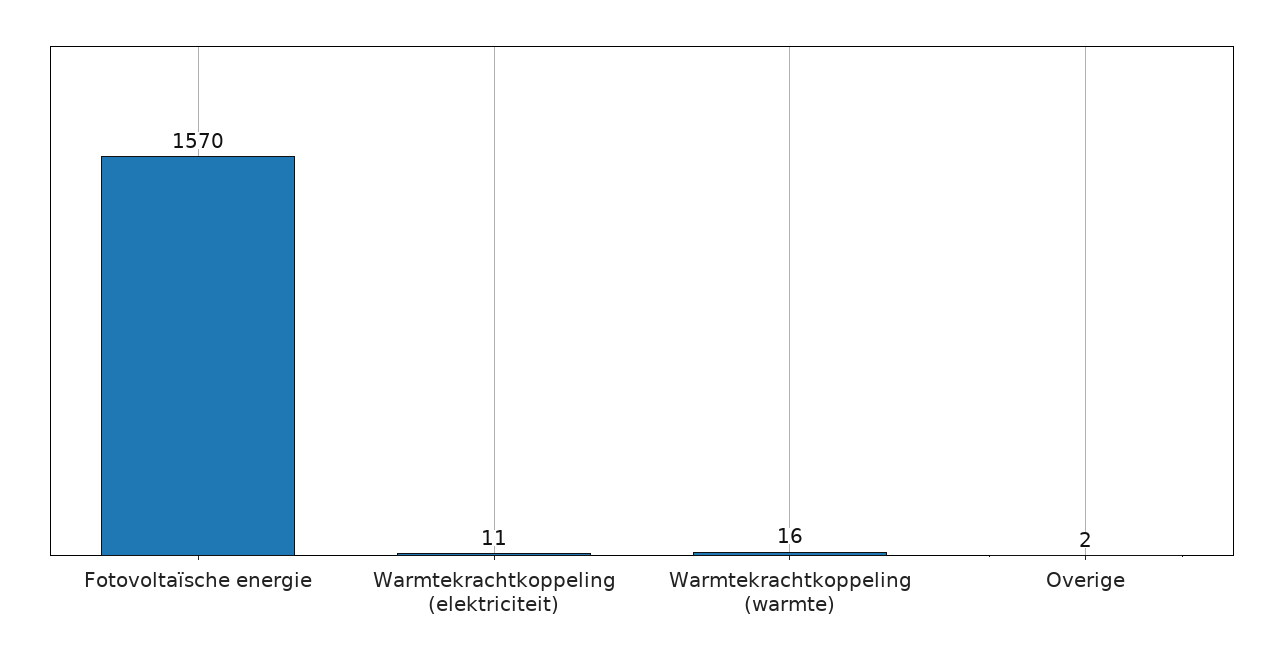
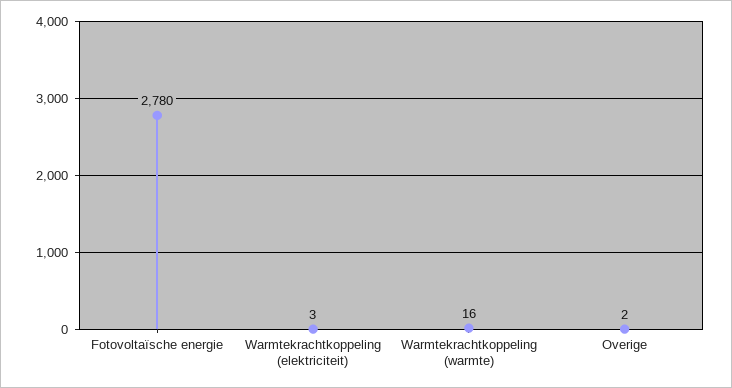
Fotovoltaïsche energie: 1570 -> 2780
Warmtekrachtkoppeling (elektriciteit): 11 -> 3

